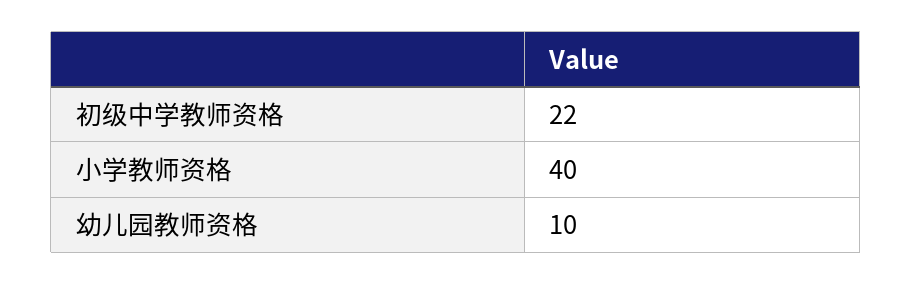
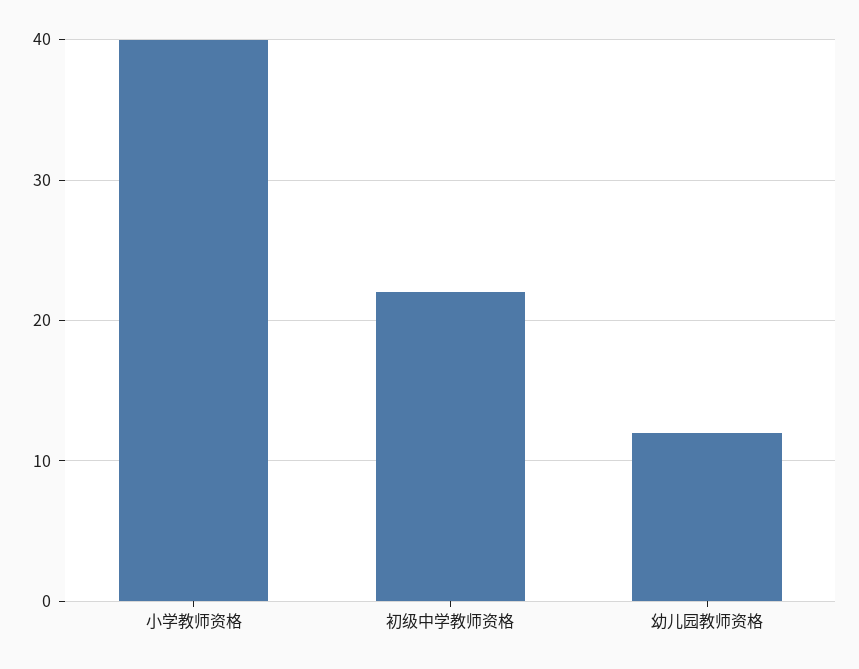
幼儿园教师资格: 10 -> 12

